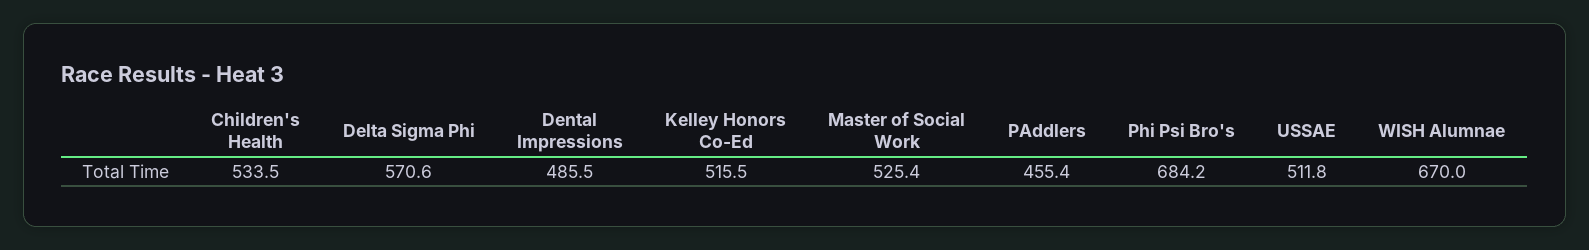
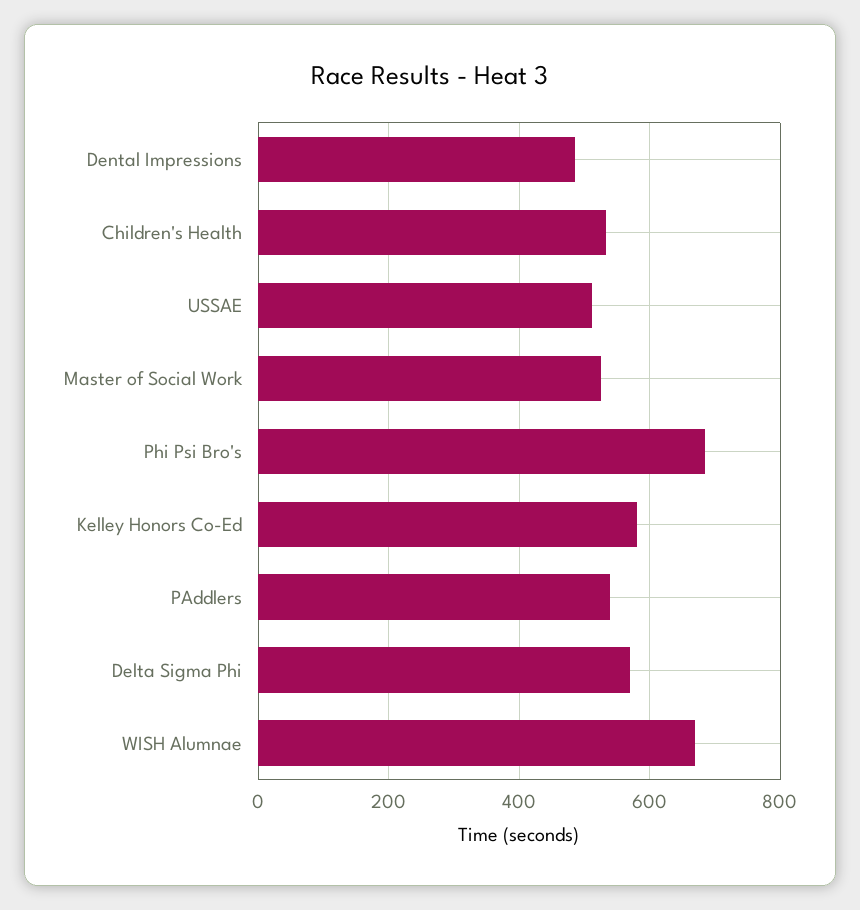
Kelley Honors Co-Ed: 515.5 -> 580
PAddlers: 455.4 -> 540

